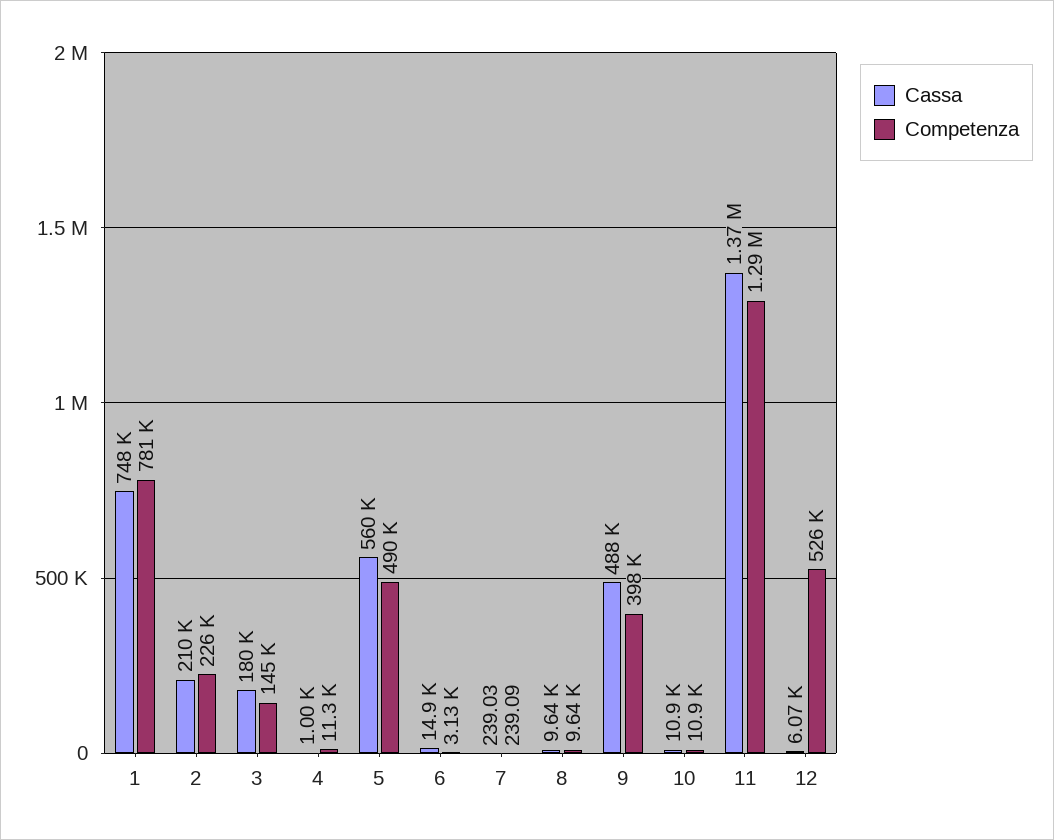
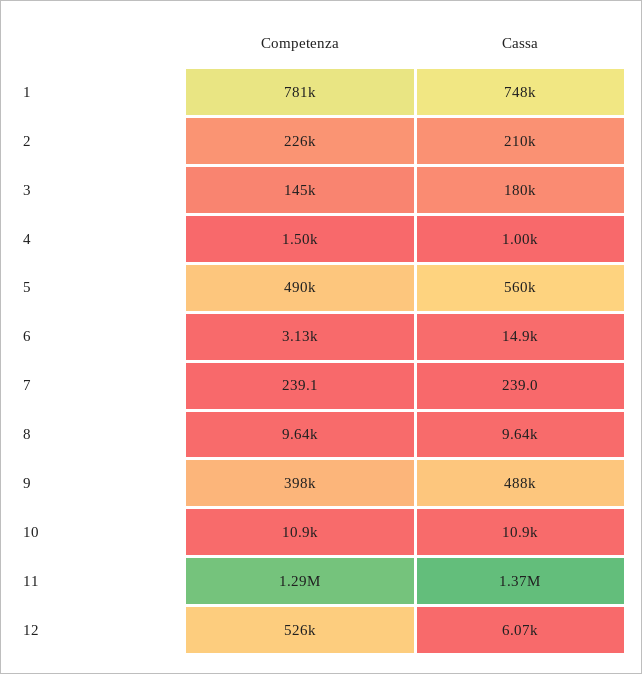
Competenza, 4: 11300 -> 1500

